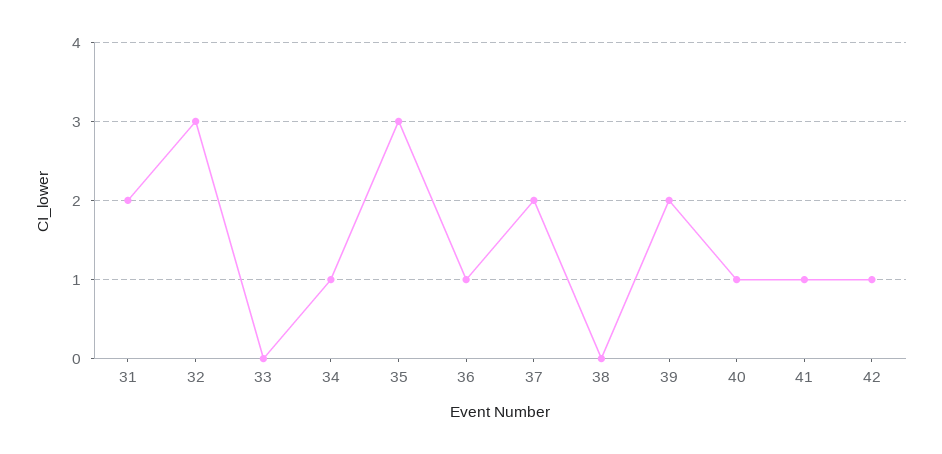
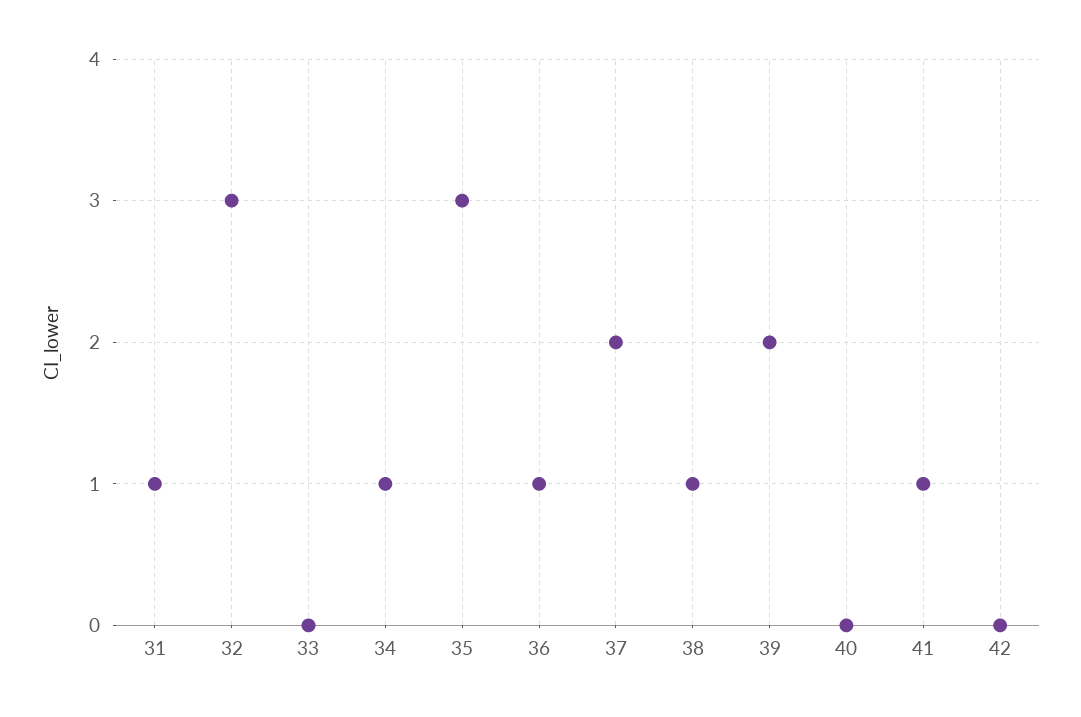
31: 2 -> 1
38: 0 -> 1
40: 1 -> 0
42: 1 -> 0

